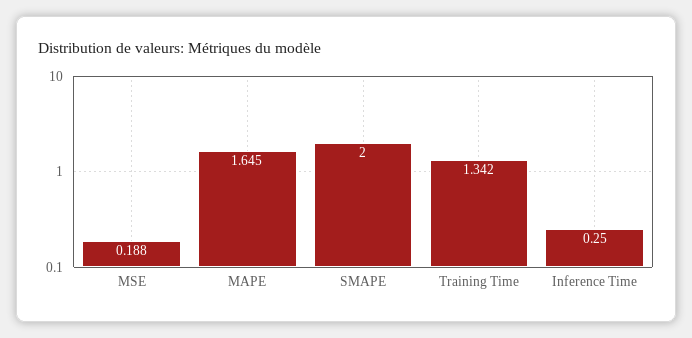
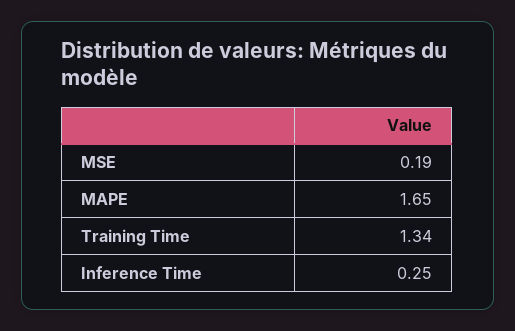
SMAPE: 2 -> none

